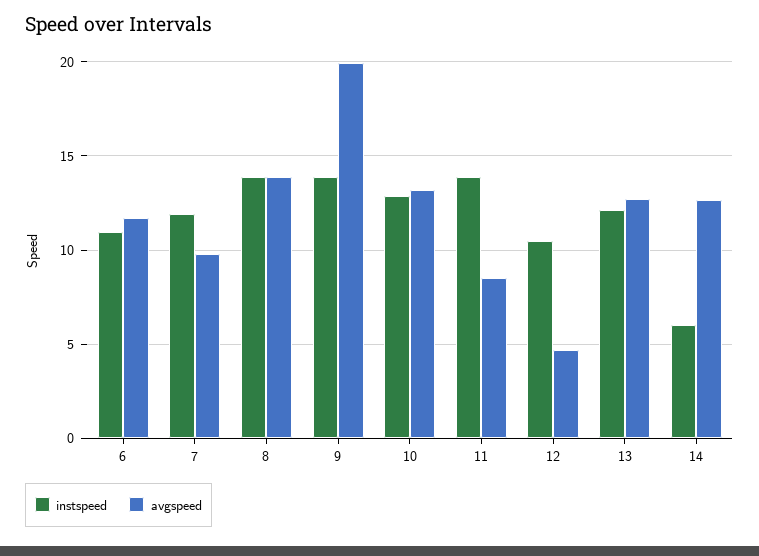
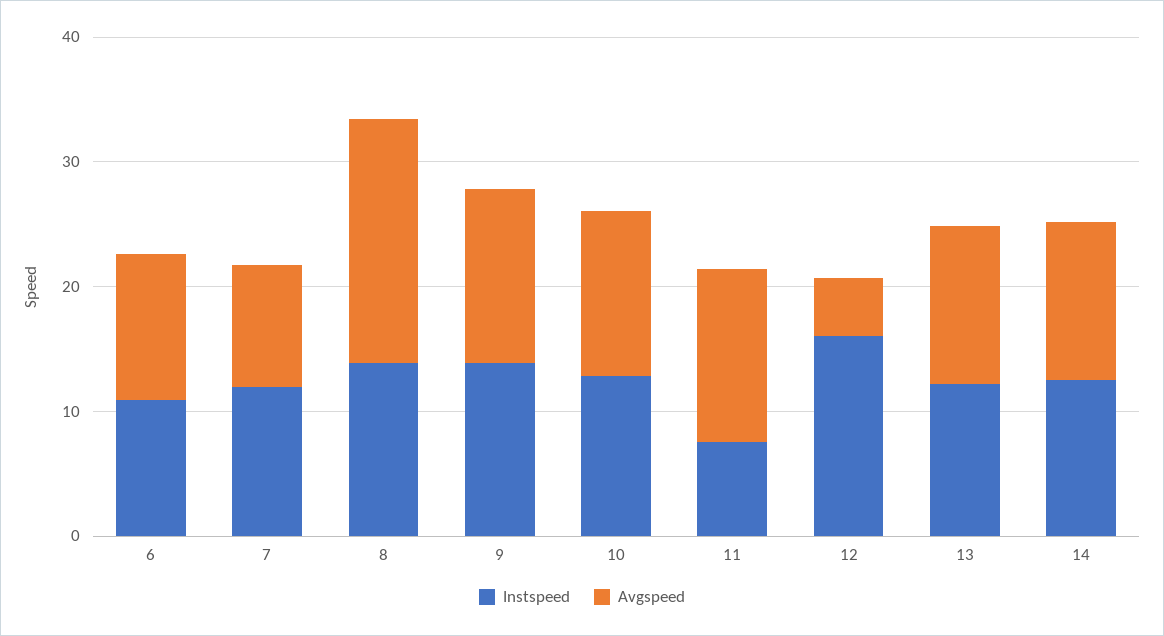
avgspeed, 8: 14 -> 20
avgspeed, 9: 20 -> 14
instspeed, 11: 14 -> 8
avgspeed, 11: 8.5 -> 14
instspeed, 12: 10.5 -> 16
instspeed, 14: 6 -> 12

